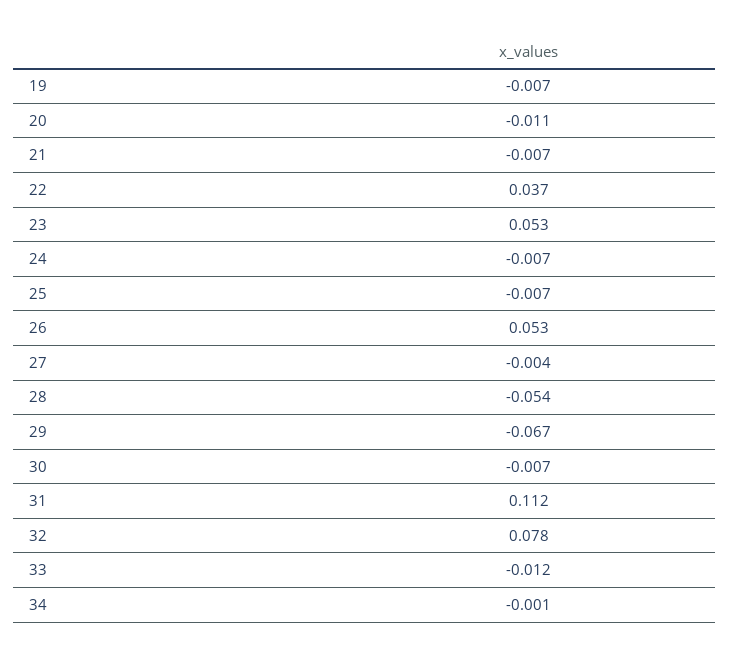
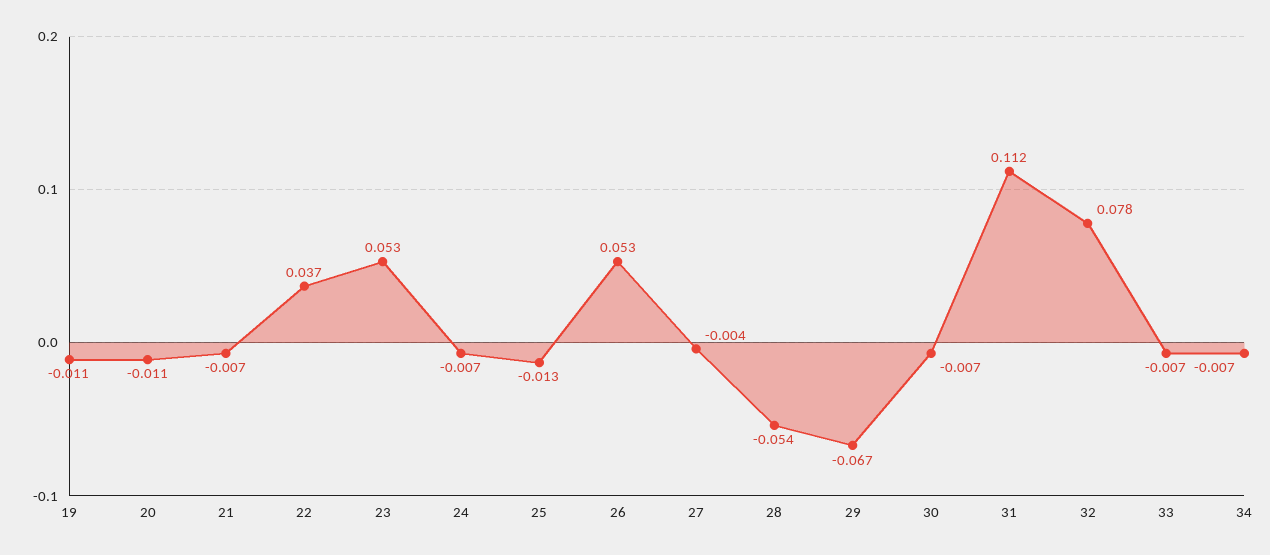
19: -0.007 -> -0.011
25: -0.007 -> -0.013
33: -0.012 -> -0.007
34: -0.001 -> -0.007

